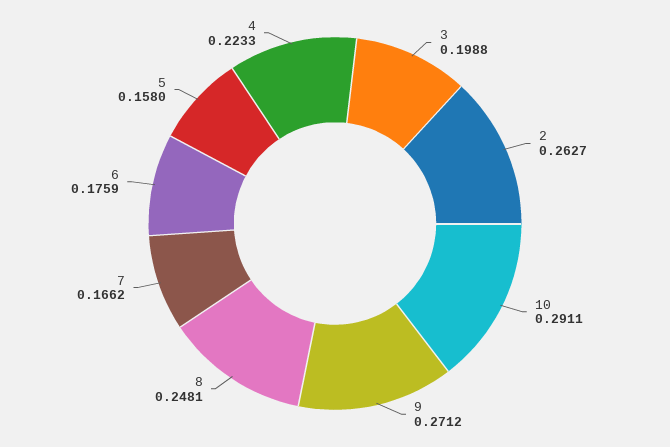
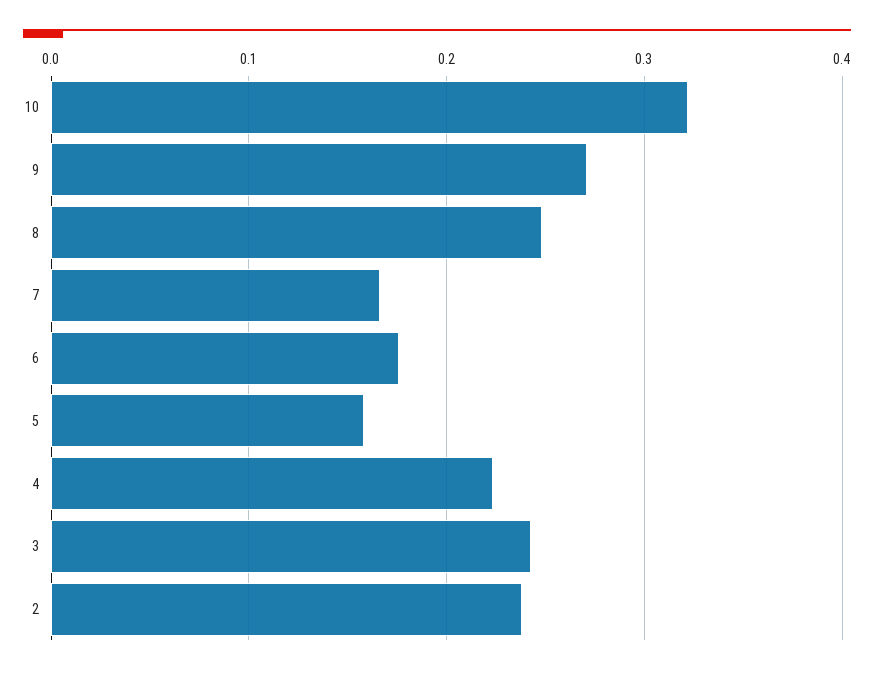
3: 0.1988 -> 0.24
2: 0.2627 -> 0.24
10: 0.2911 -> 0.32

